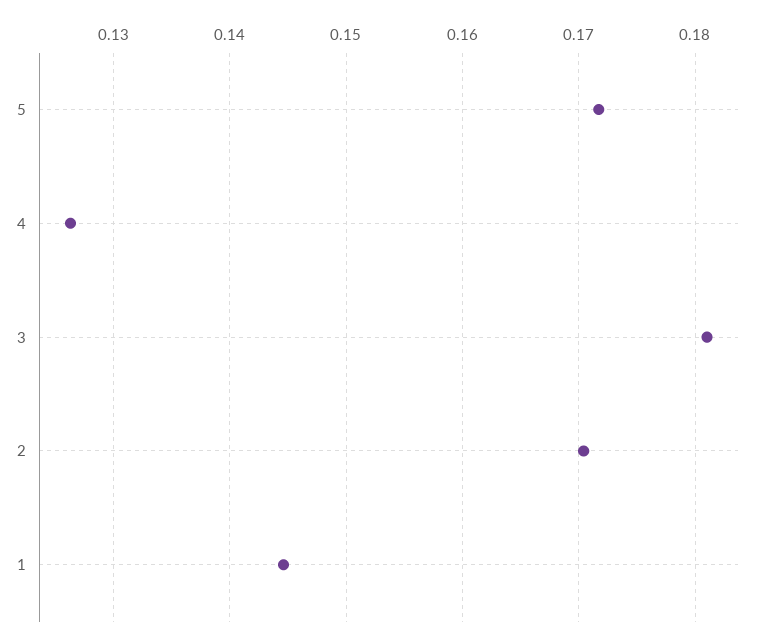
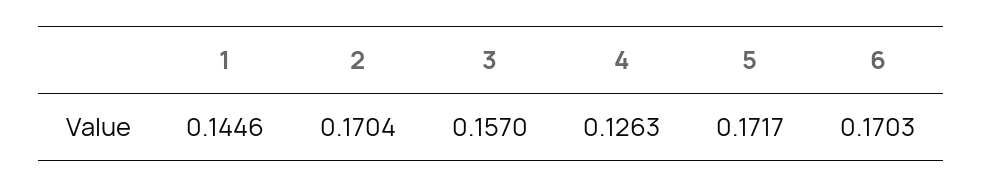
3: 0.181 -> 0.157
6: none -> 0.1703

